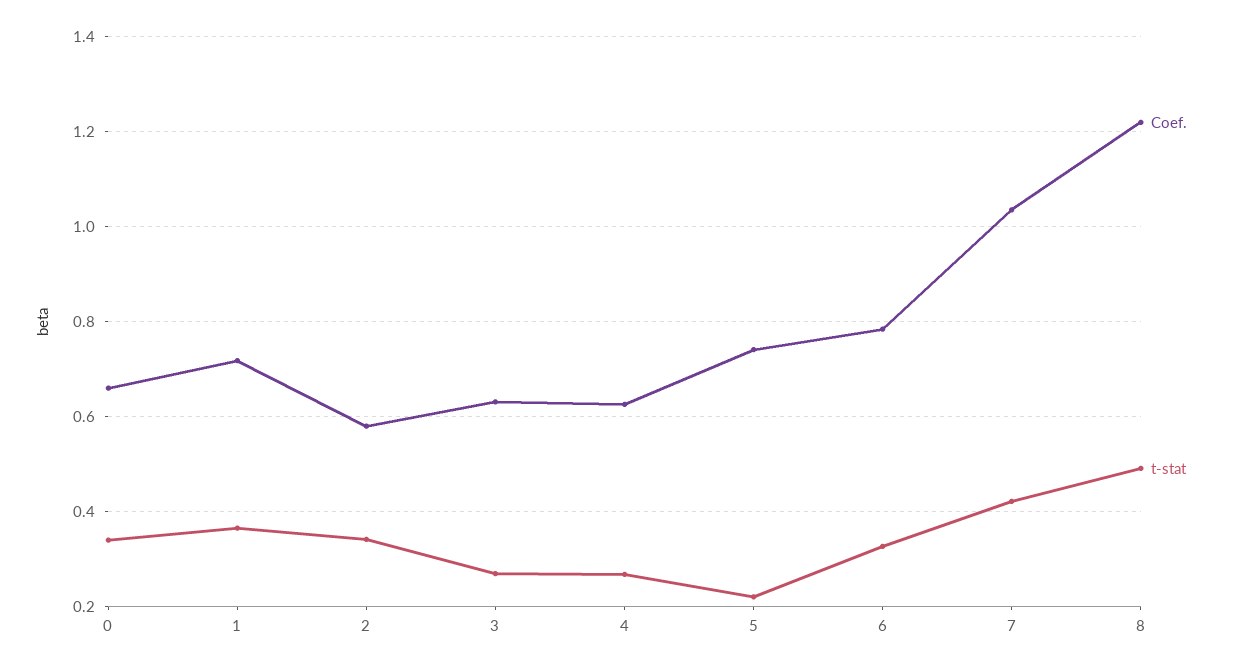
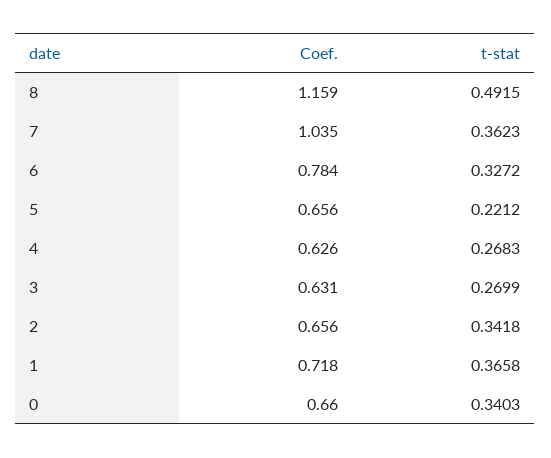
Coef., 2: 0.58 -> 0.656
Coef., 5: 0.74 -> 0.656
t-stat, 7: 0.42 -> 0.3623
Coef., 8: 1.22 -> 1.159

